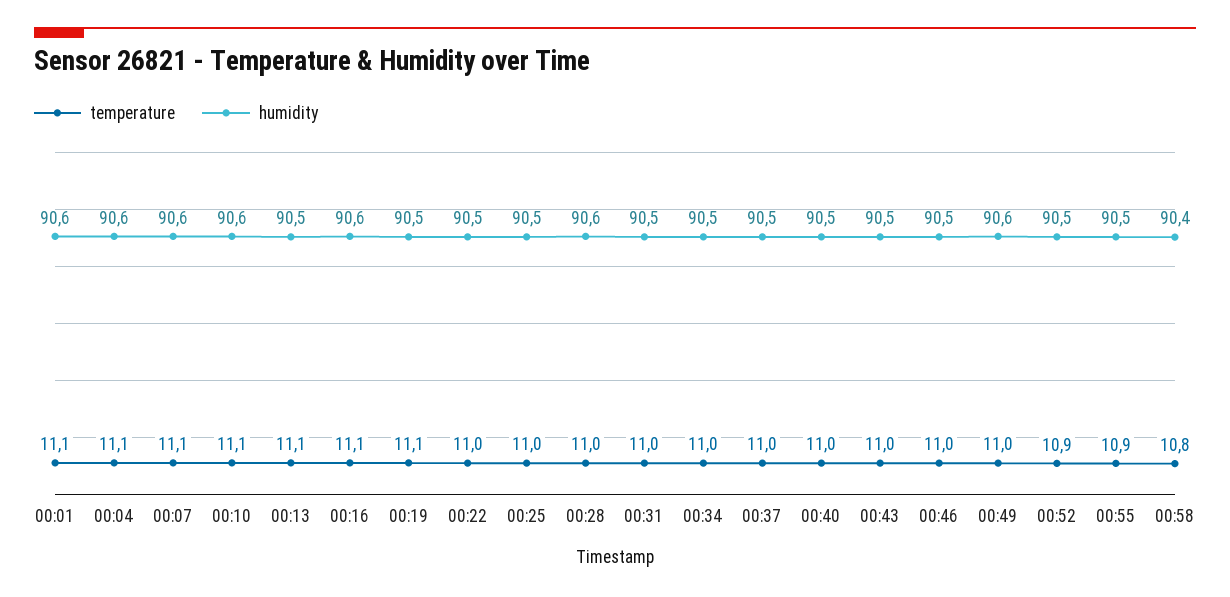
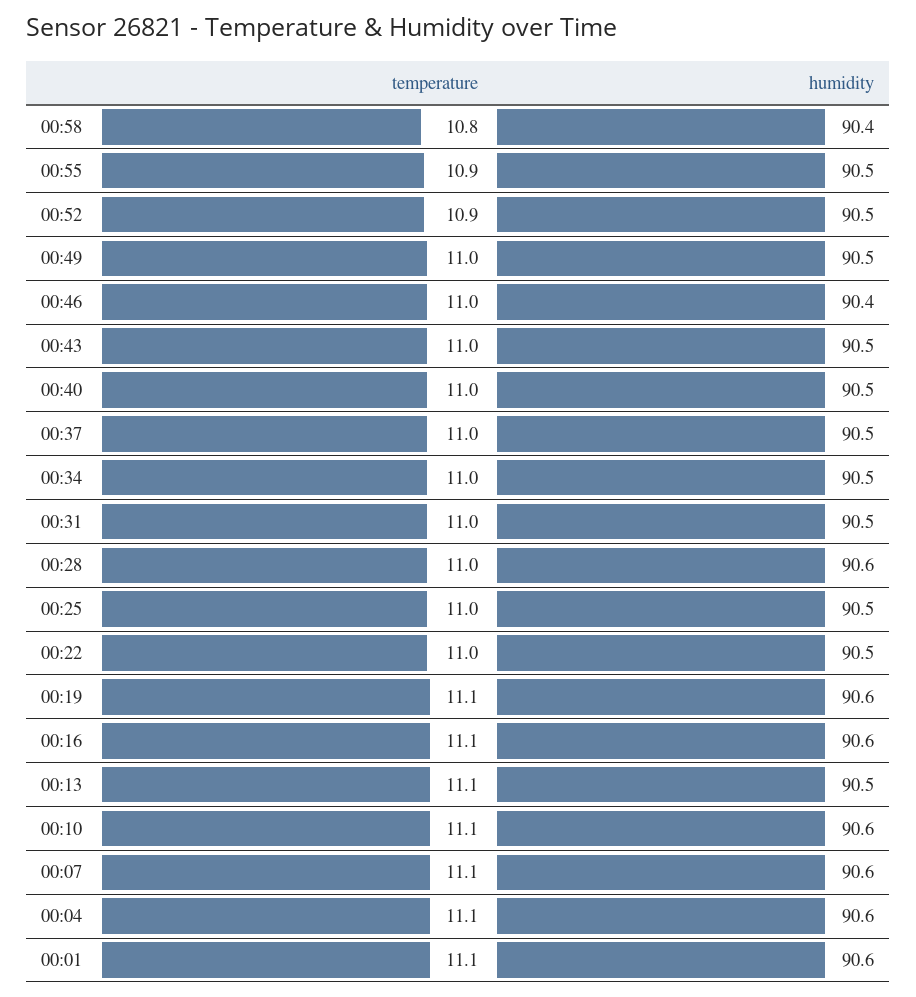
humidity, 00:19: 90.5 -> 90.6
humidity, 00:46: 90.5 -> 90.4
humidity, 00:49: 90.6 -> 90.5

